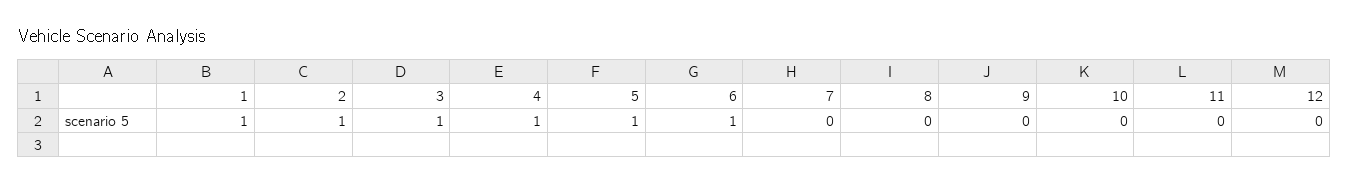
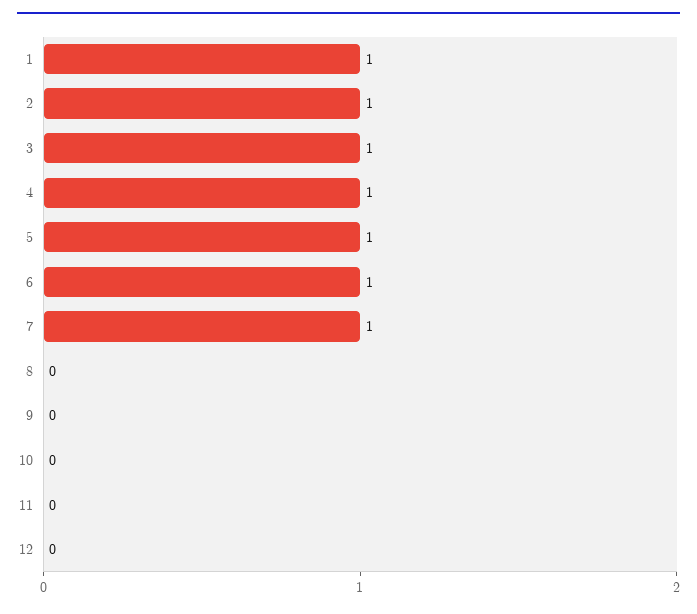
7: 0 -> 1

